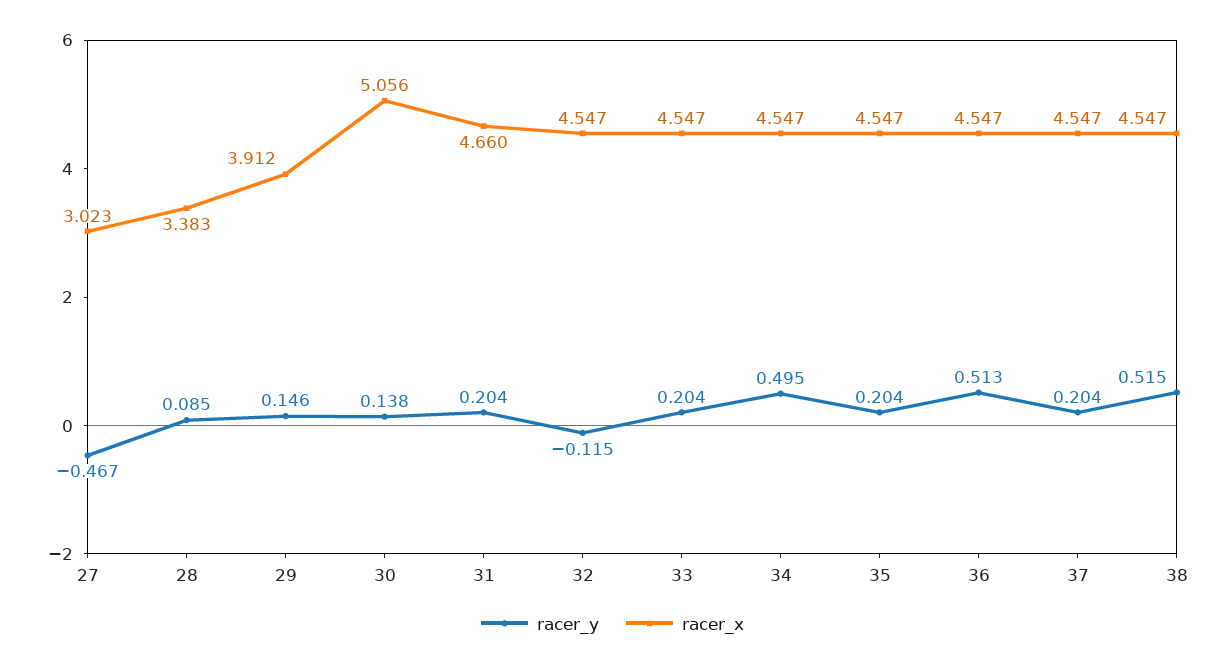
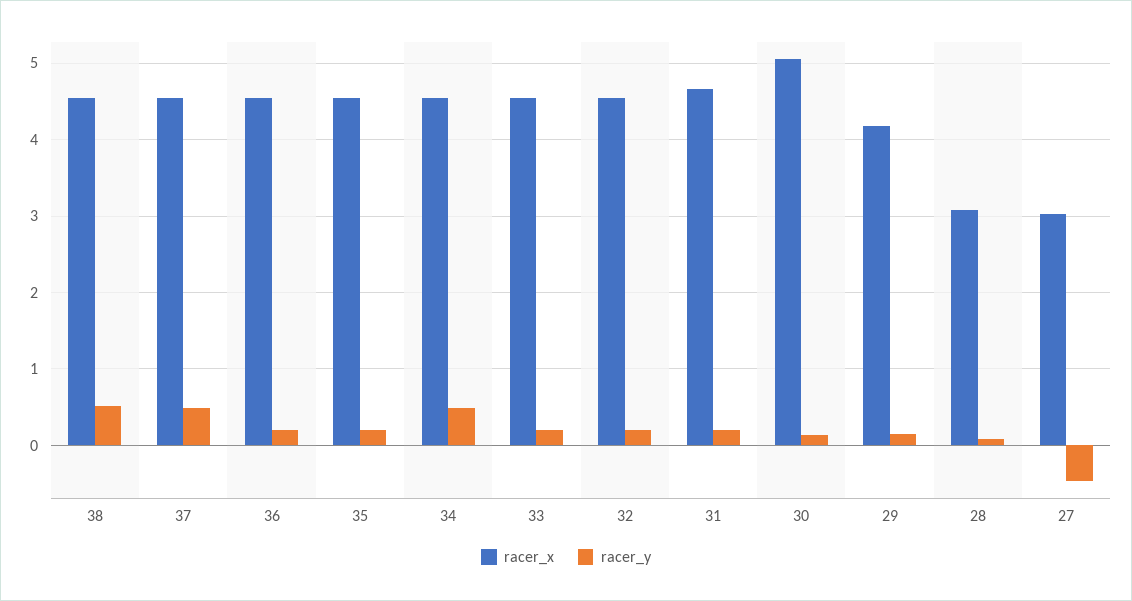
racer_x, 28: 3.383 -> 3.1
racer_x, 29: 3.912 -> 4.2
racer_y, 32: -0.115 -> 0.2
racer_y, 36: 0.513 -> 0.2
racer_y, 37: 0.204 -> 0.5

